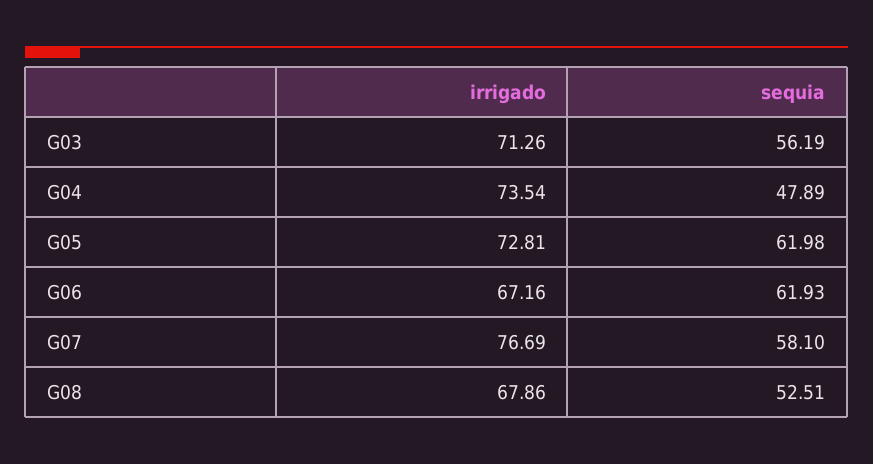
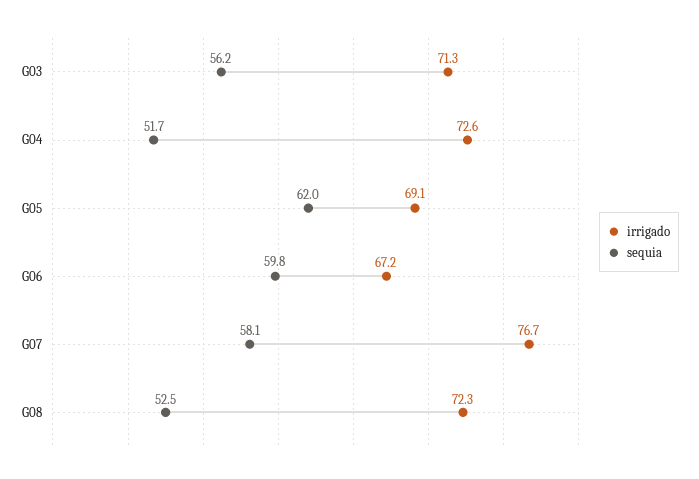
irrigado, G04: 73.54 -> 72.6
sequia, G04: 47.89 -> 51.7
irrigado, G05: 72.81 -> 69.1
sequia, G06: 61.93 -> 59.8
irrigado, G08: 67.86 -> 72.3

